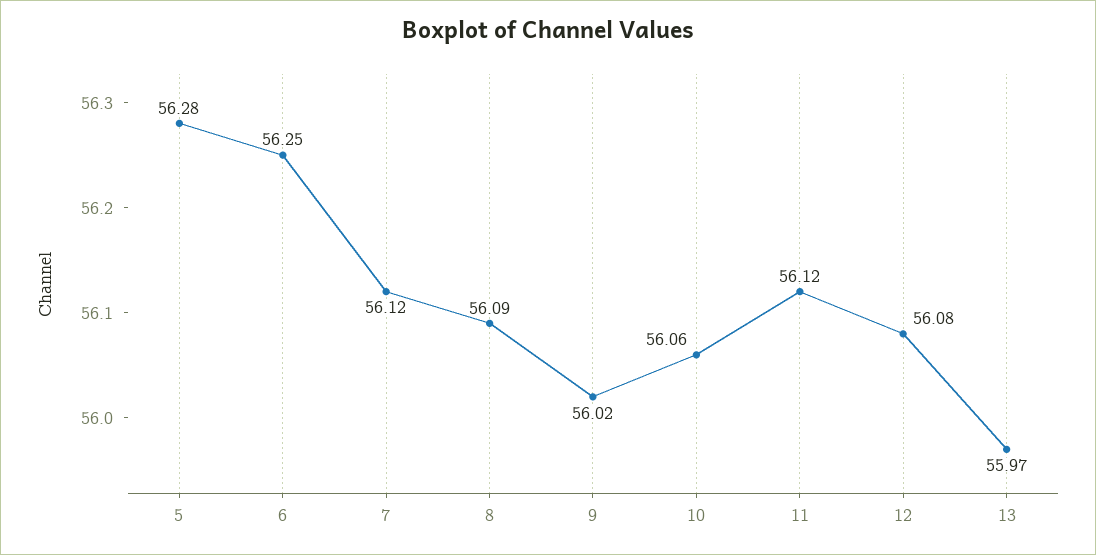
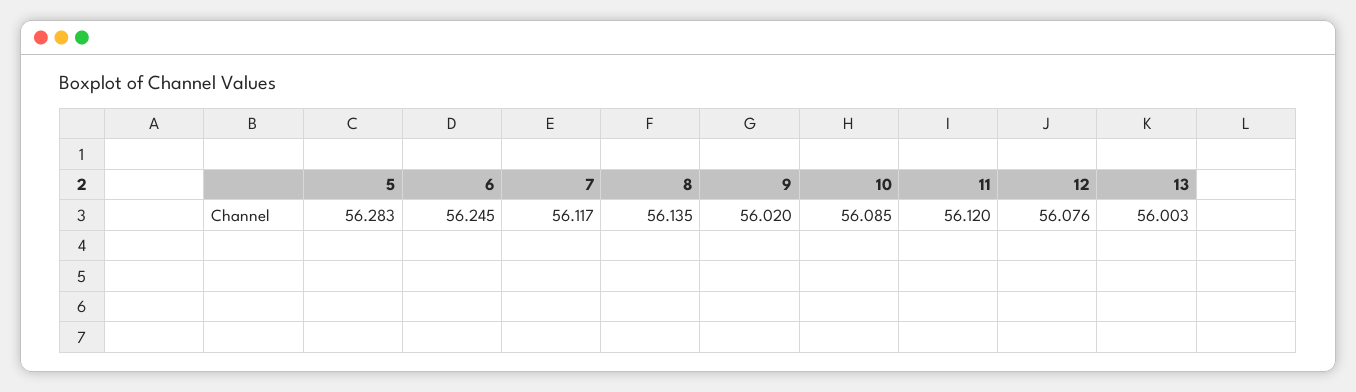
8: 56.09 -> 56.135
10: 56.06 -> 56.085
13: 55.97 -> 56.003

